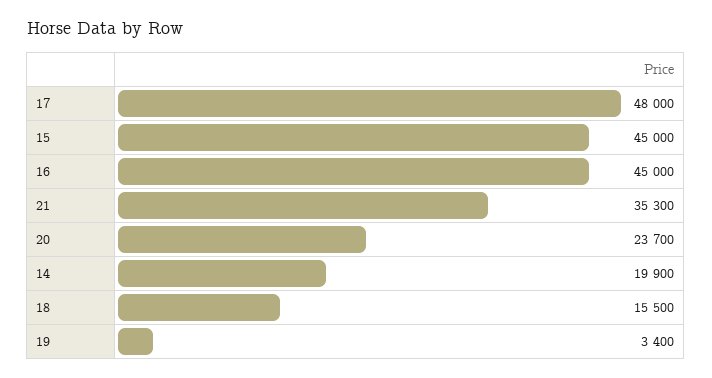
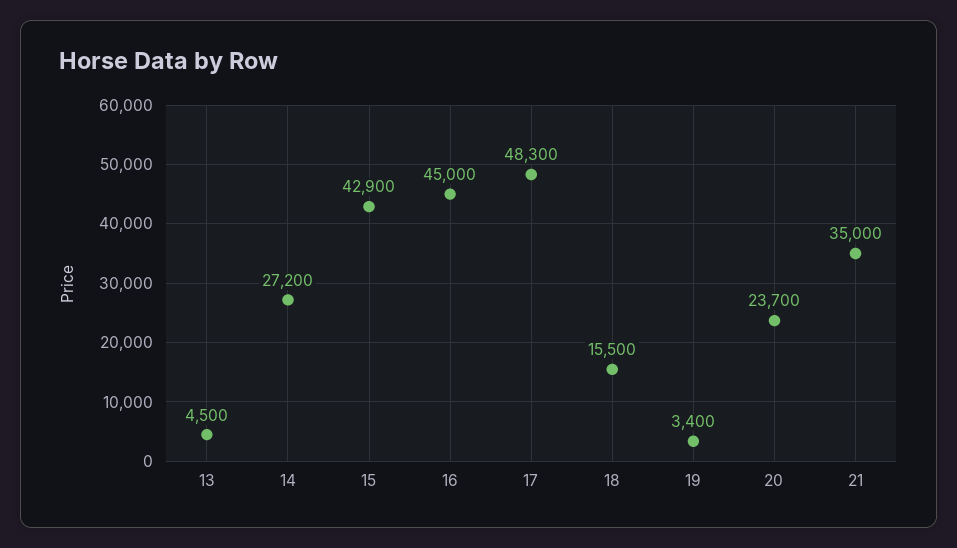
17: 48000 -> 48300
15: 45000 -> 42900
21: 35300 -> 35000
14: 19900 -> 27200
13: none -> 4500

